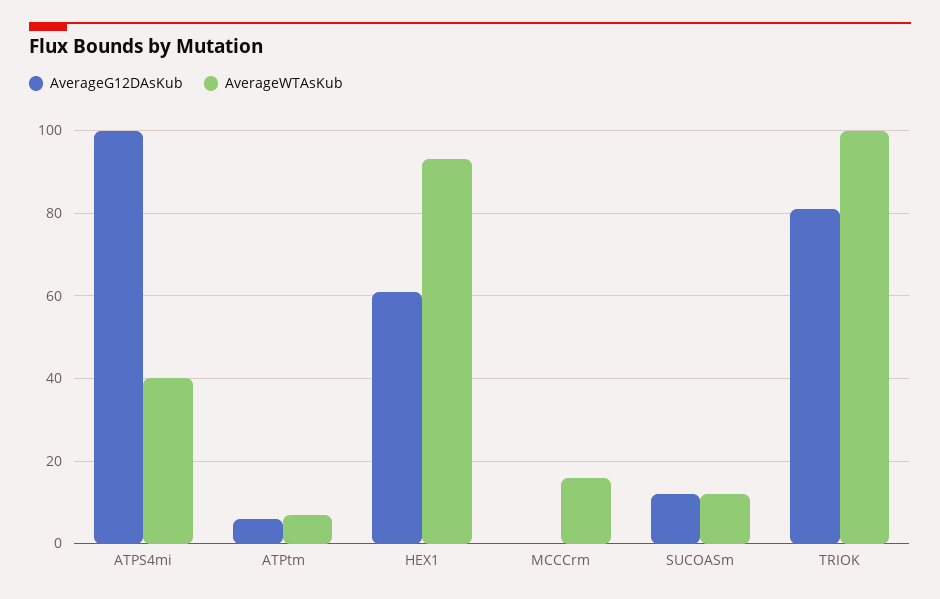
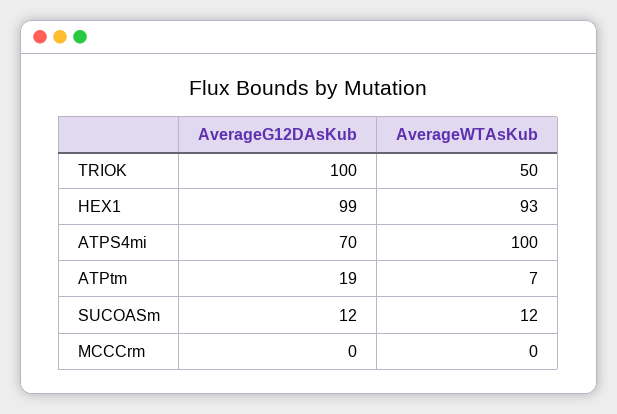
AverageG12DAsKub, ATPS4mi: 100 -> 70
AverageWTAsKub, ATPS4mi: 40 -> 100
AverageG12DAsKub, ATPtm: 5 -> 19
AverageG12DAsKub, HEX1: 60 -> 99
AverageWTAsKub, MCCCrm: 15 -> 0
AverageG12DAsKub, TRIOK: 80 -> 100
AverageWTAsKub, TRIOK: 100 -> 50

